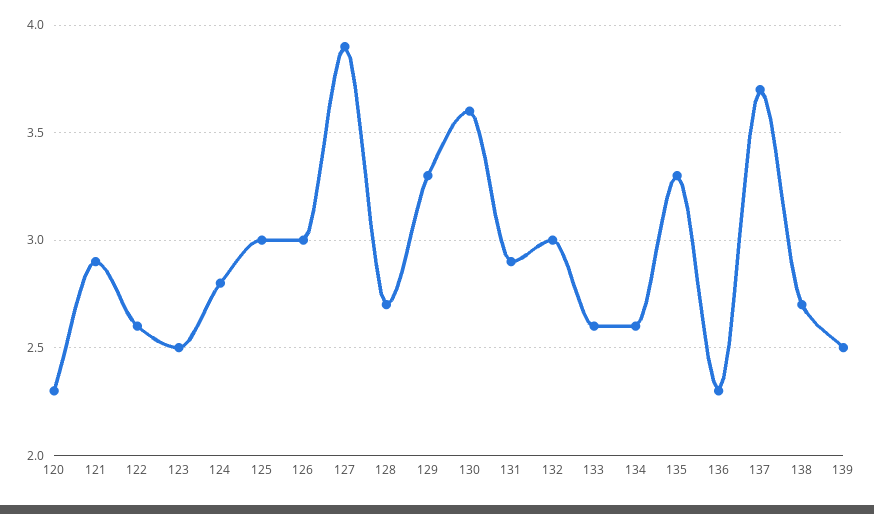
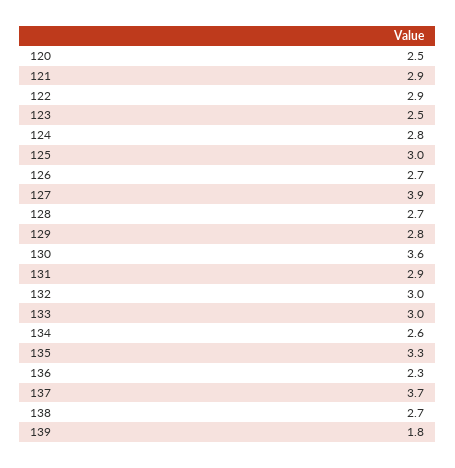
120: 2.3 -> 2.5
122: 2.6 -> 2.9
126: 3 -> 2.7
129: 3.3 -> 2.8
133: 2.6 -> 3
139: 2.5 -> 1.8

